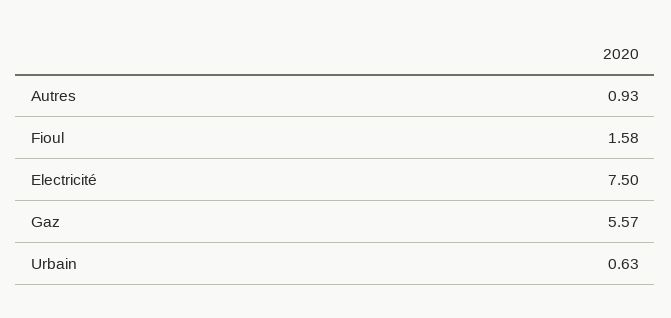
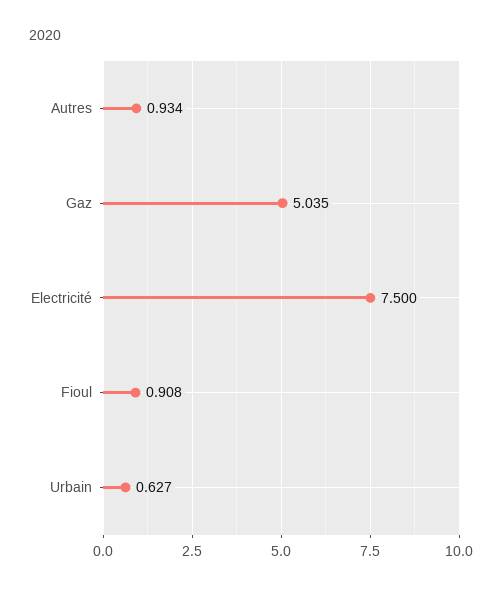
Fioul: 1.58 -> 0.908
Gaz: 5.57 -> 5.035

